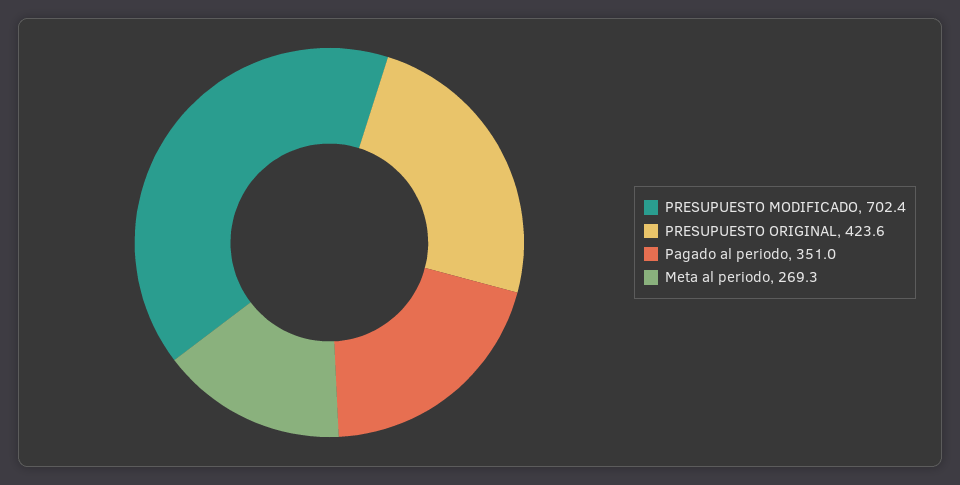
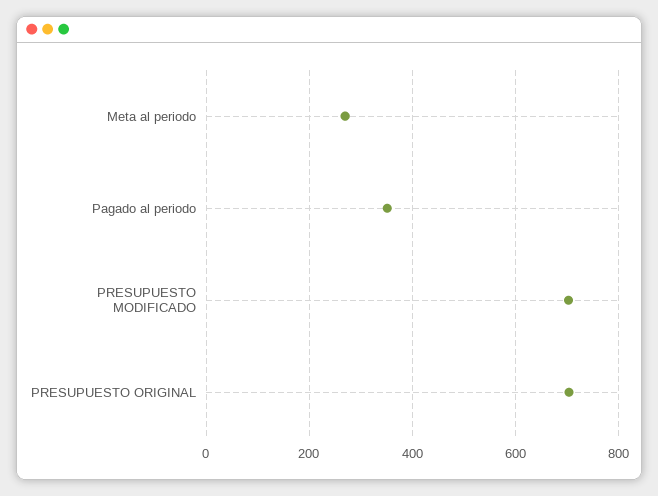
PRESUPUESTO ORIGINAL: 423.6 -> 700

